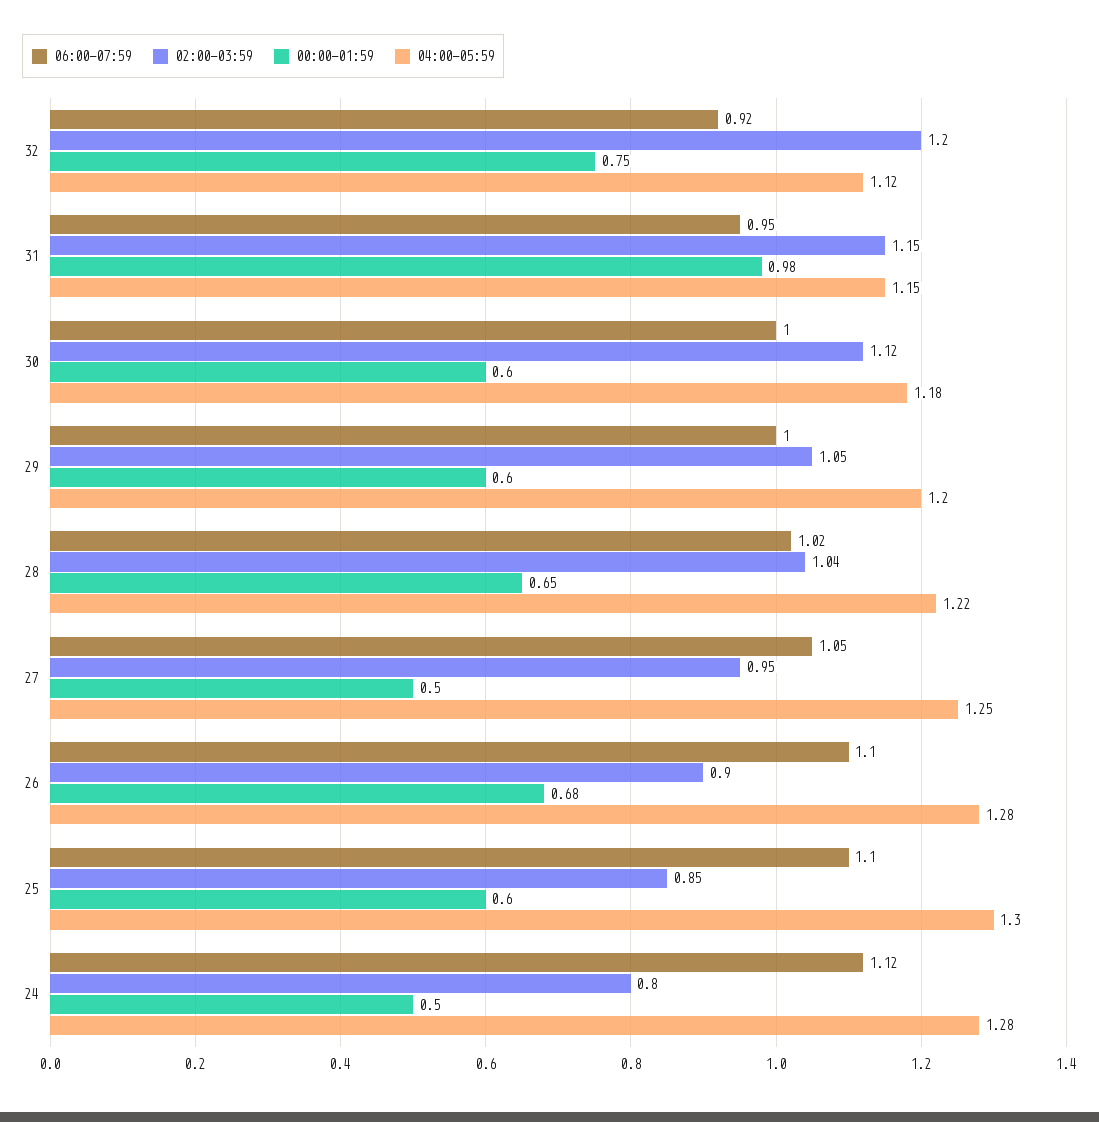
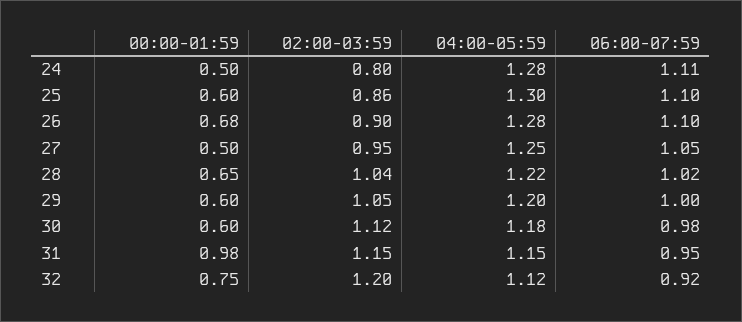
06:00-07:59, 30: 1 -> 0.98
02:00-03:59, 25: 0.85 -> 0.86
06:00-07:59, 24: 1.12 -> 1.11

